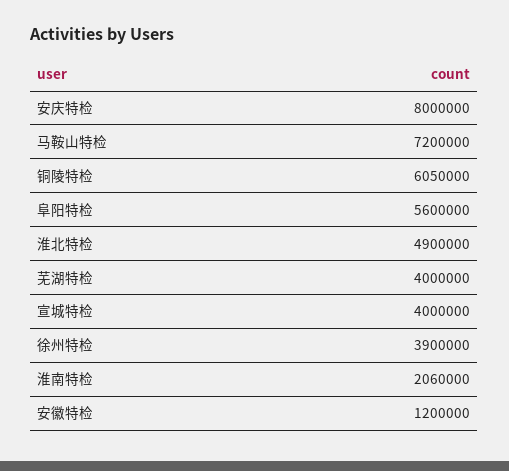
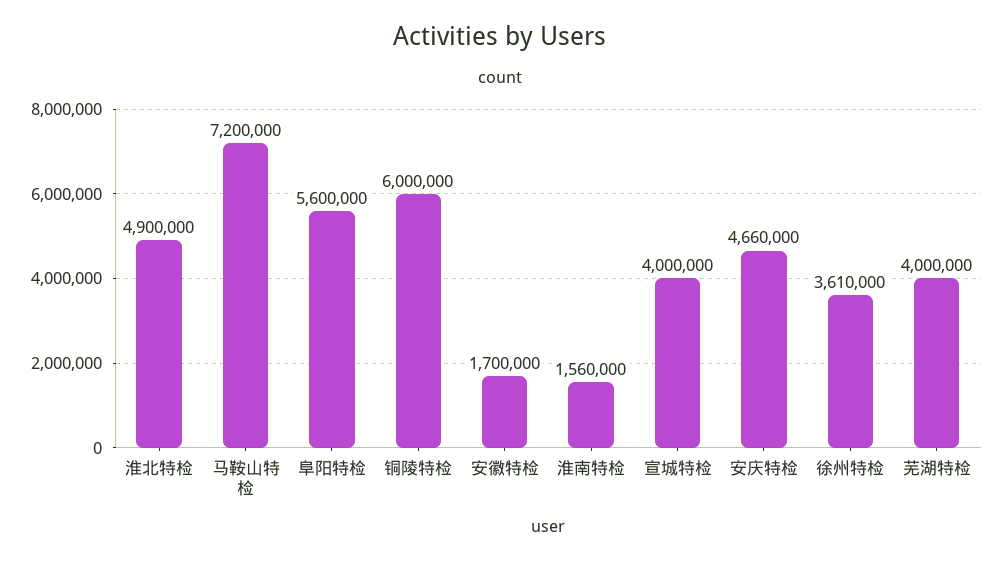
安庆特检: 8000000 -> 4660000
铜陵特检: 6050000 -> 6000000
徐州特检: 3900000 -> 3610000
淮南特检: 2060000 -> 1560000
安徽特检: 1200000 -> 1700000

